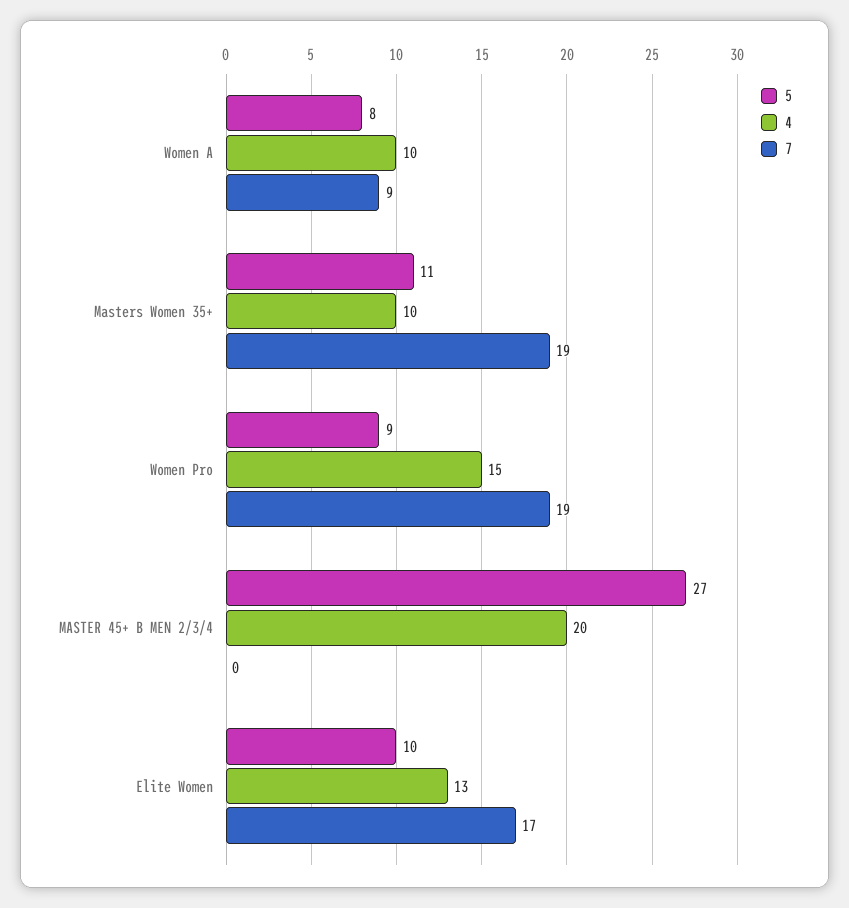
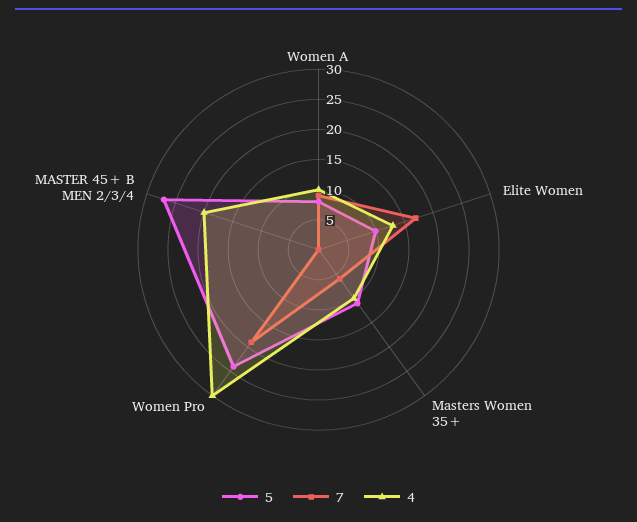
7, Masters Women 35+: 19 -> 5
5, Women Pro: 9 -> 25
4, Women Pro: 15 -> 30

